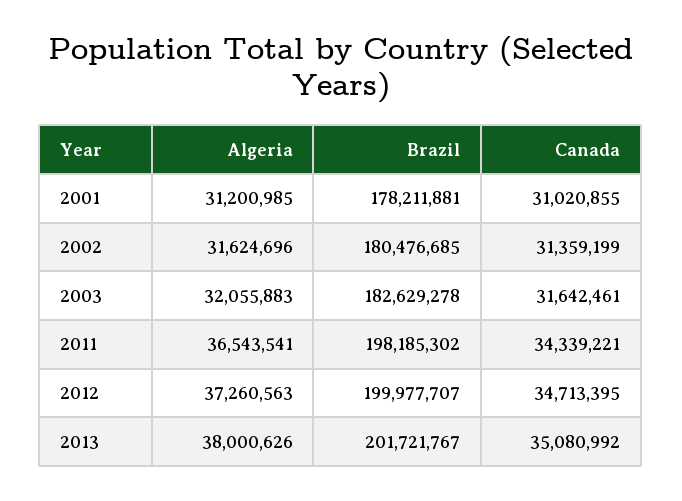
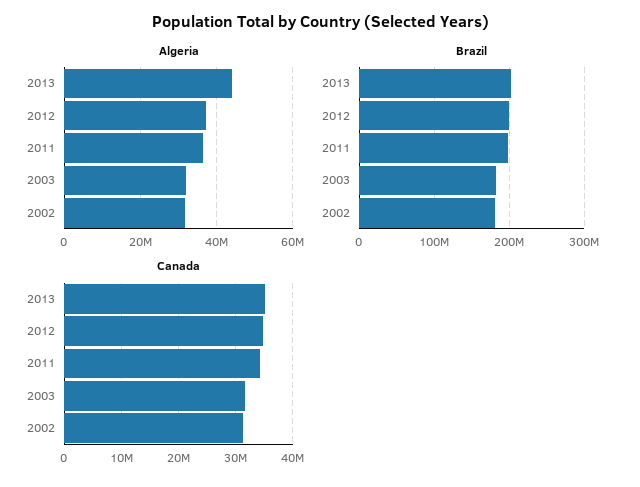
Algeria, 2001: 31200985 -> none
Brazil, 2001: 178211881 -> none
Canada, 2001: 31020855 -> none
Algeria, 2013: 38000626 -> 44000000

